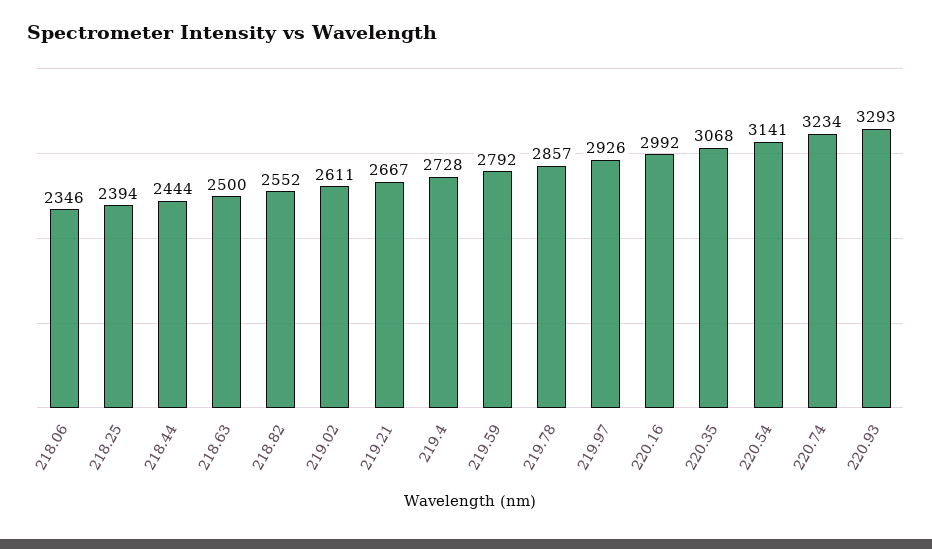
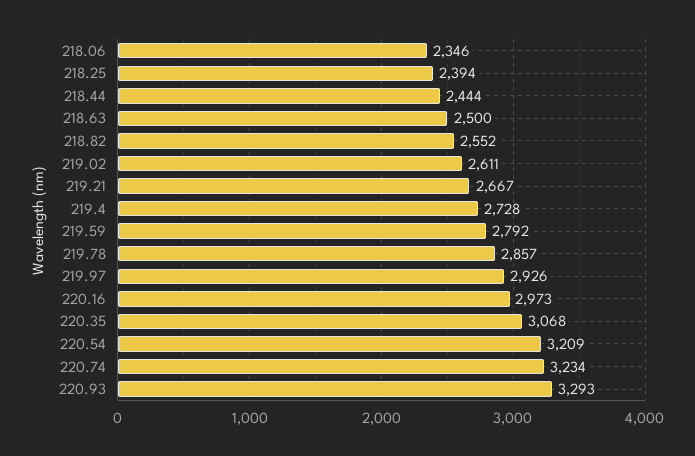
220.16: 2992 -> 2973
220.54: 3141 -> 3209

